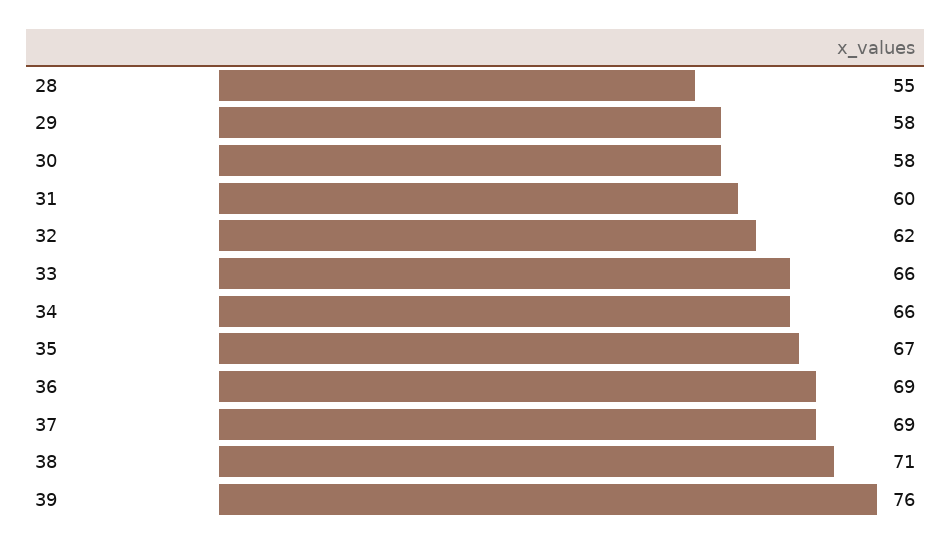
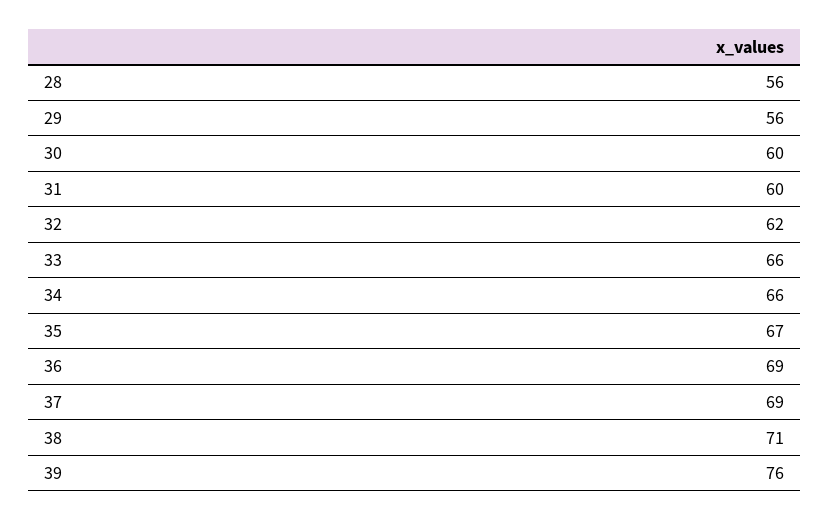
28: 55 -> 56
29: 58 -> 56
30: 58 -> 60

